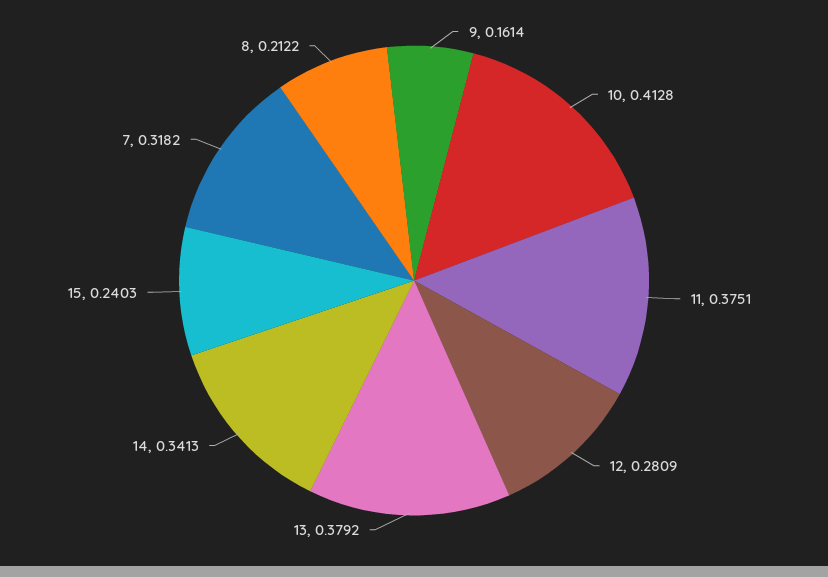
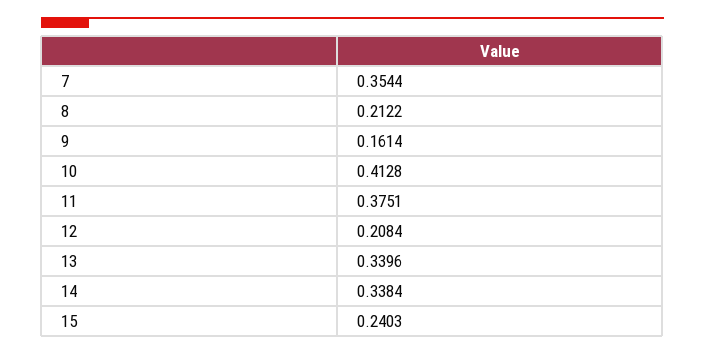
12: 0.2809 -> 0.2084
13: 0.3792 -> 0.3396
14: 0.3413 -> 0.3384
7: 0.3182 -> 0.3544

